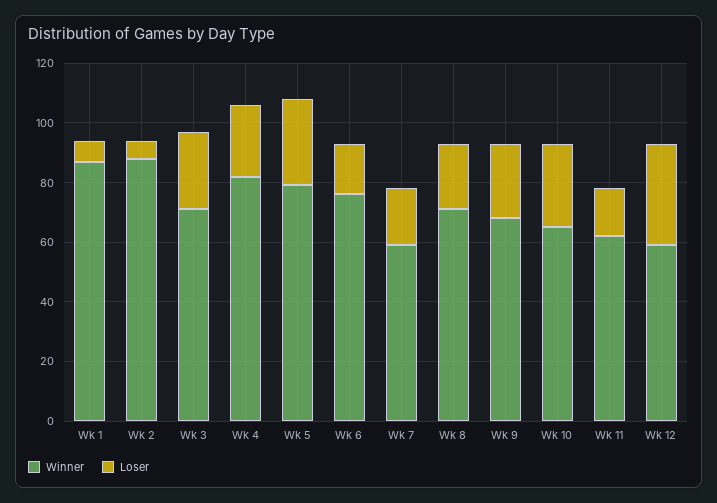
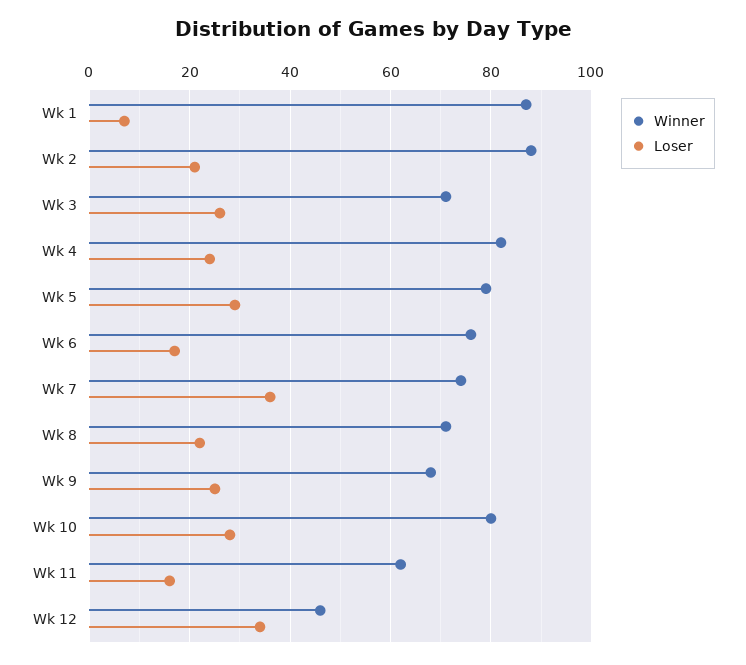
Loser, Wk 2: 5 -> 20
Winner, Wk 7: 60 -> 75
Loser, Wk 7: 20 -> 35
Winner, Wk 10: 65 -> 80
Winner, Wk 12: 60 -> 45

